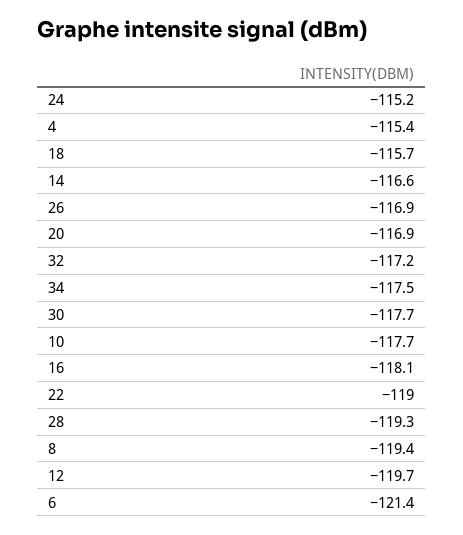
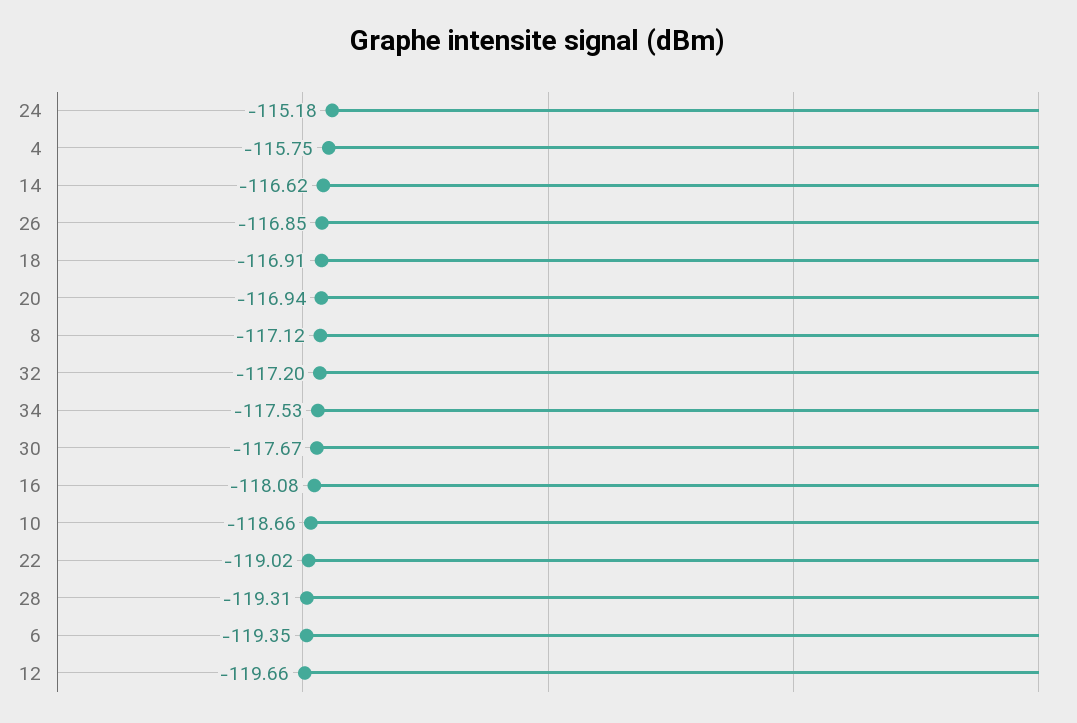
4: -115.4 -> -115.75
18: -115.7 -> -116.91
10: -117.7 -> -118.66
8: -119.4 -> -117.12
6: -121.4 -> -119.35

